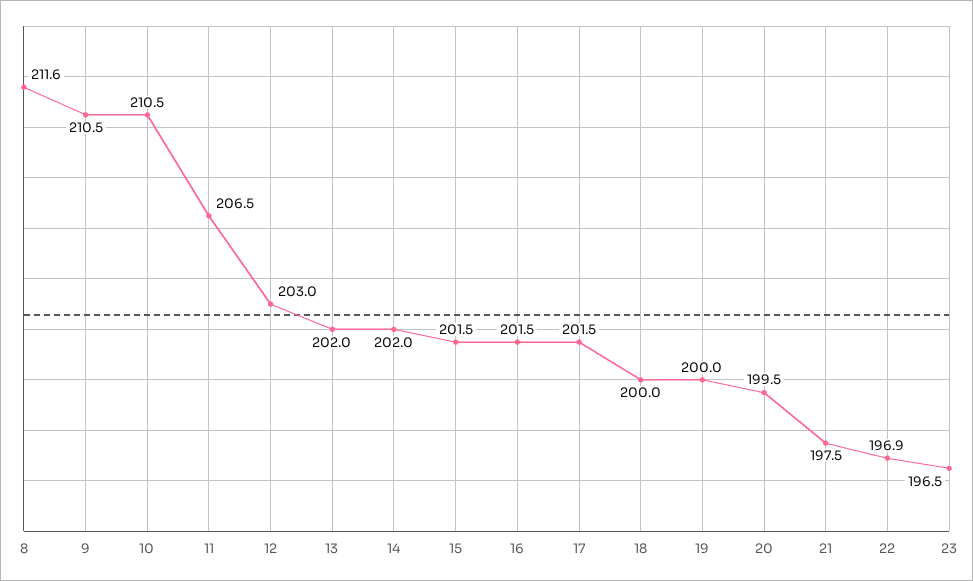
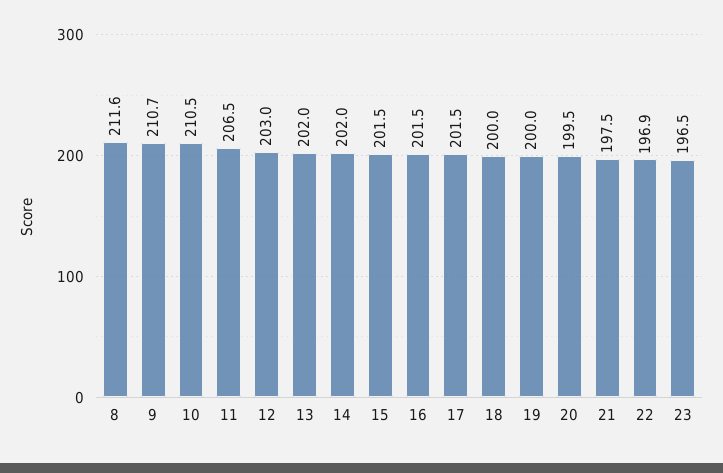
9: 210.5 -> 210.7

